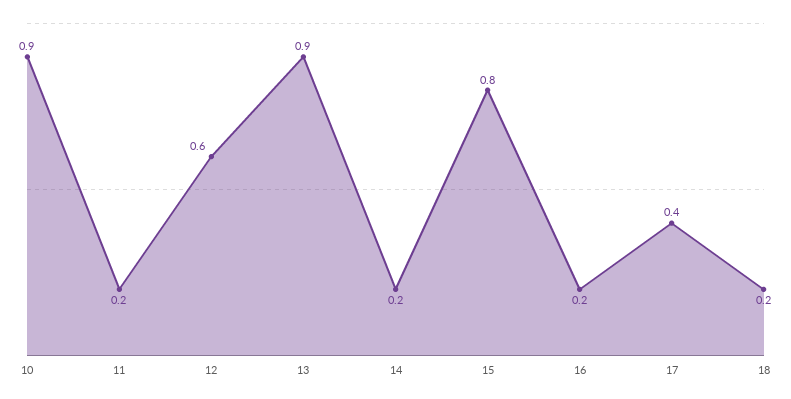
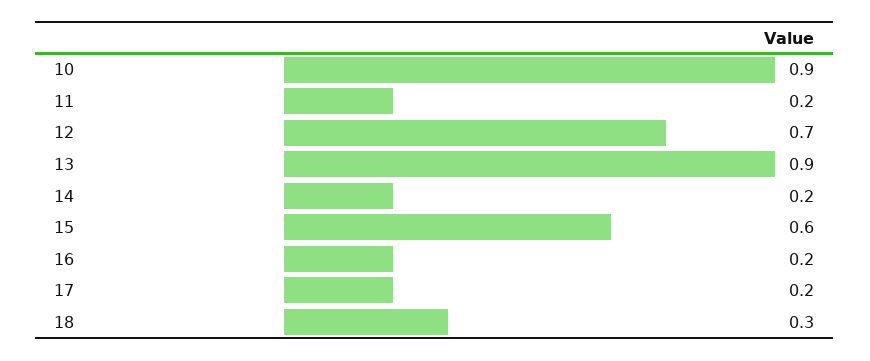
12: 0.6 -> 0.7
15: 0.8 -> 0.6
17: 0.4 -> 0.2
18: 0.2 -> 0.3

